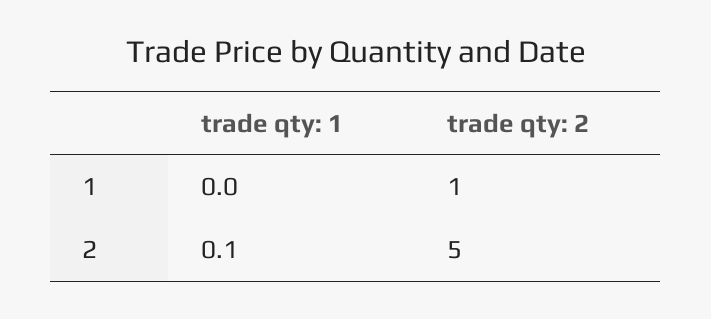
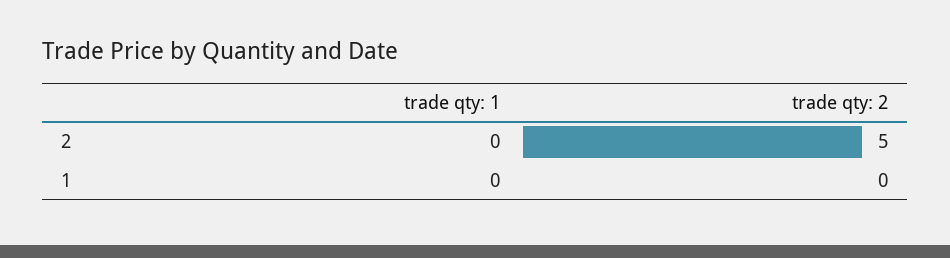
trade qty: 2, 1: 1 -> 0
trade qty: 1, 2: 0.1 -> 0

